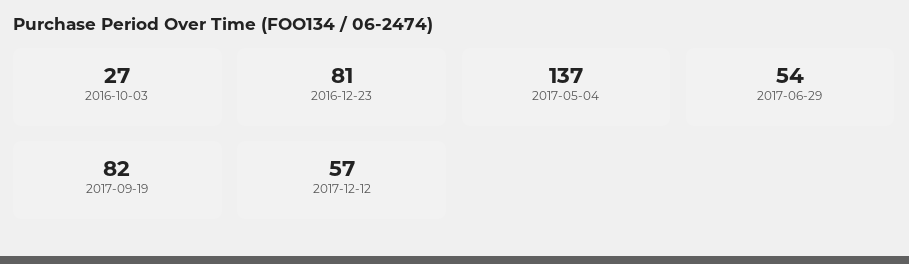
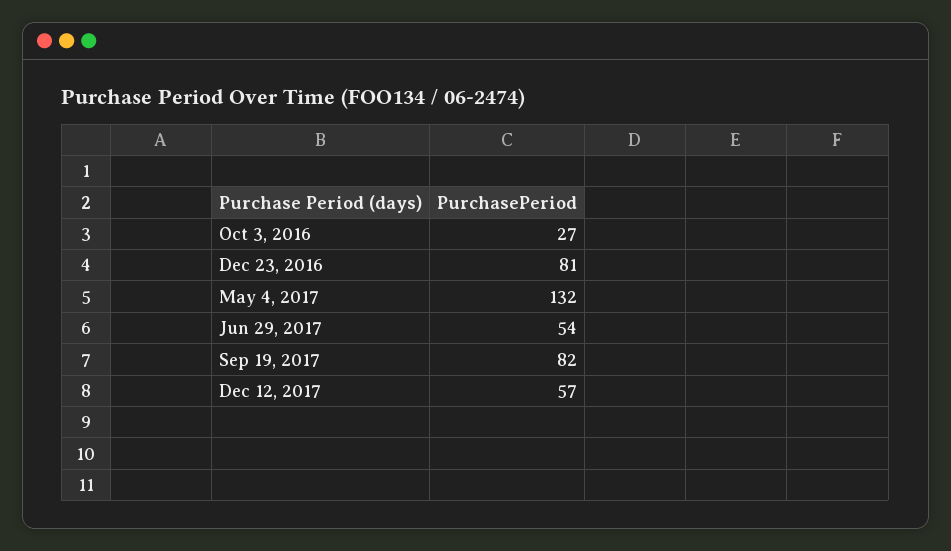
2017-05-04: 137 -> 132

